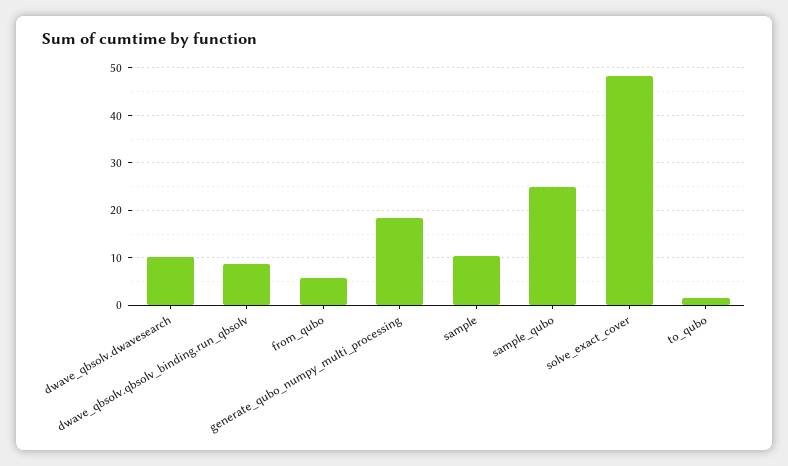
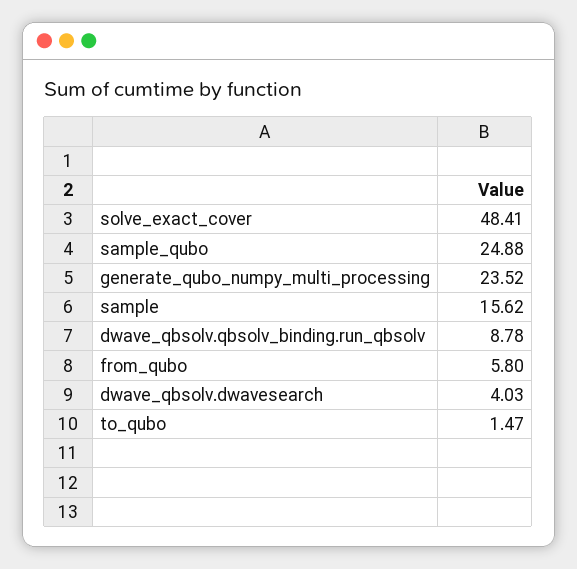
dwave_qbsolv.dwavesearch: 10 -> 4.03
generate_qubo_numpy_multi_processing: 18 -> 23.52
sample: 10 -> 15.62

